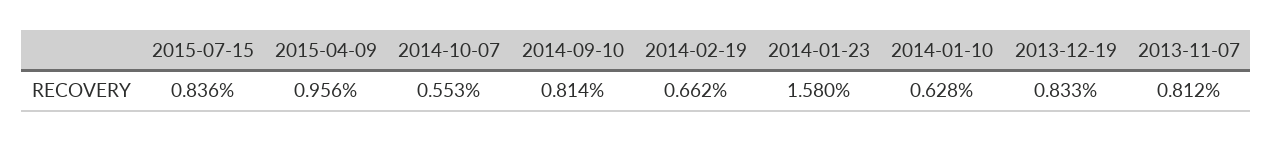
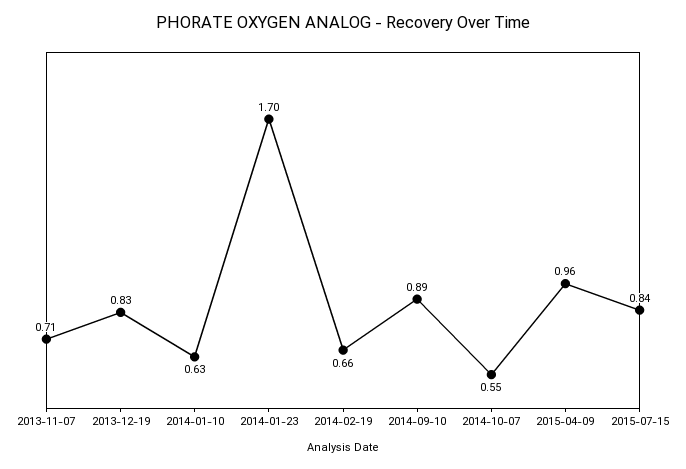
2014-09-10: 0.814 -> 0.89
2014-01-23: 1.58 -> 1.7
2013-11-07: 0.812 -> 0.71

